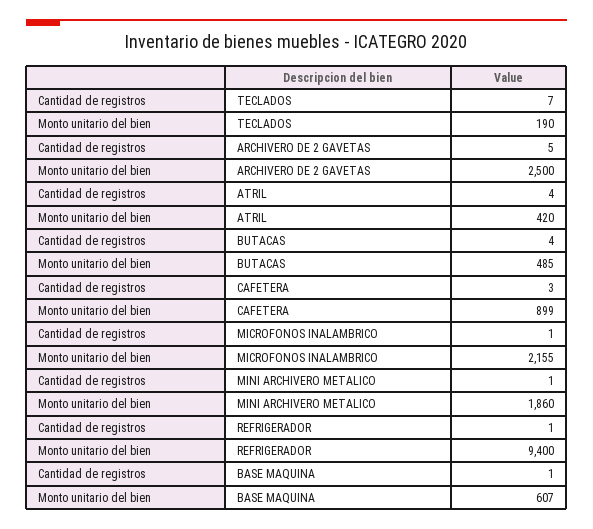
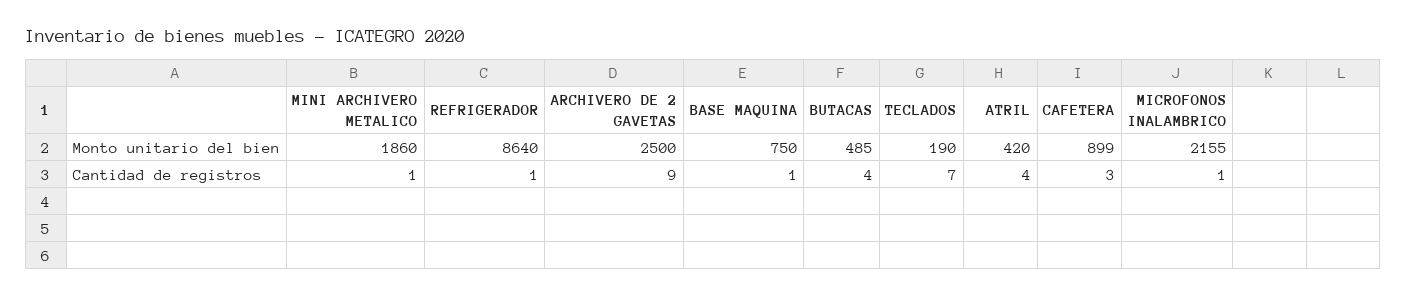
Cantidad de registros, ARCHIVERO DE 2 GAVETAS: 5 -> 9
Monto unitario del bien, REFRIGERADOR: 9400 -> 8640
Monto unitario del bien, BASE MAQUINA: 607 -> 750

